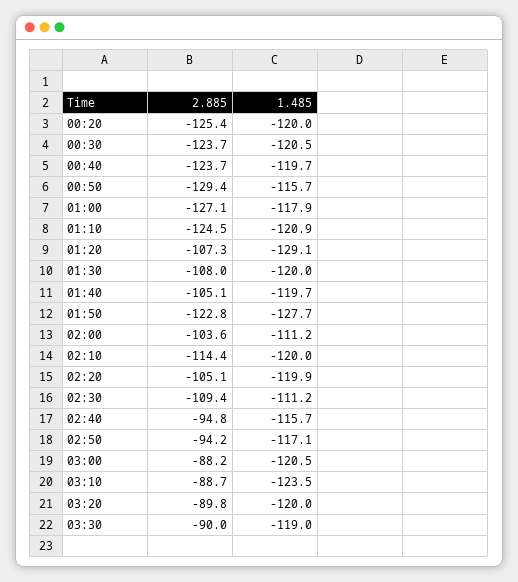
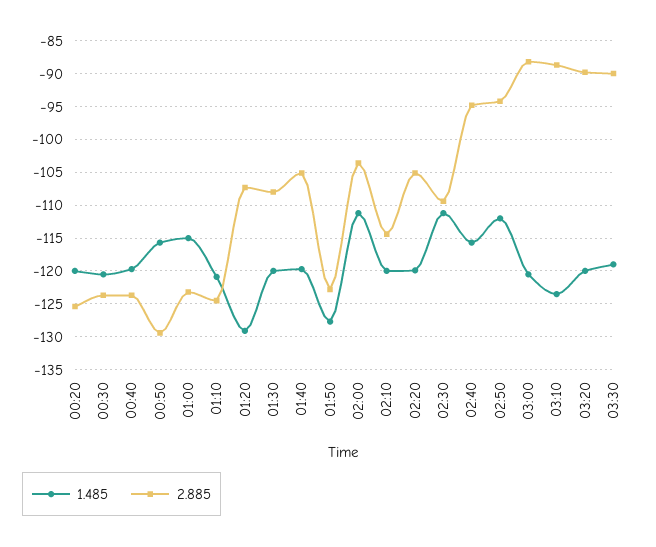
2.885, 01:00: -127.1 -> -123
1.485, 01:00: -117.9 -> -115
1.485, 02:50: -117.1 -> -112

